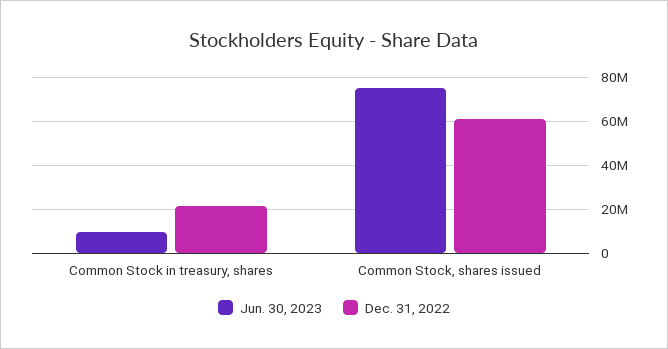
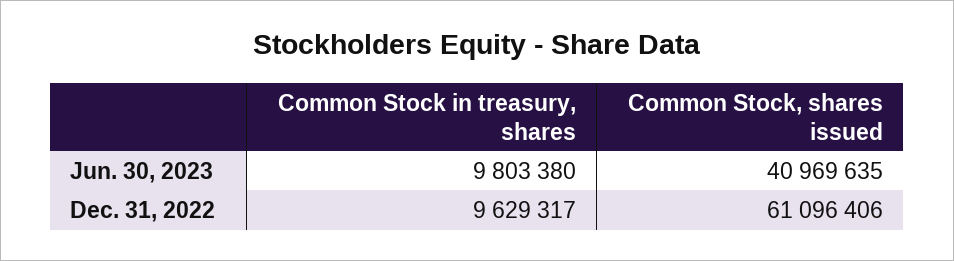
Dec. 31, 2022, Common Stock in treasury, shares: 20000000 -> 9629317
Jun. 30, 2023, Common Stock, shares issued: 75000000 -> 40969635

